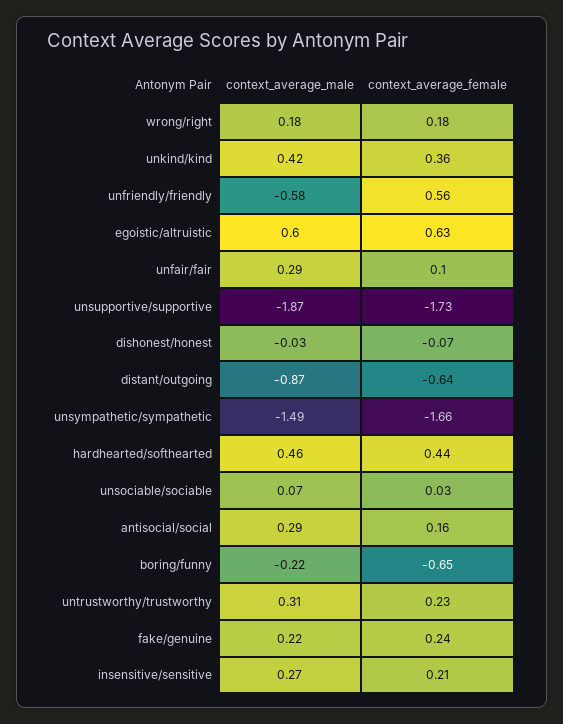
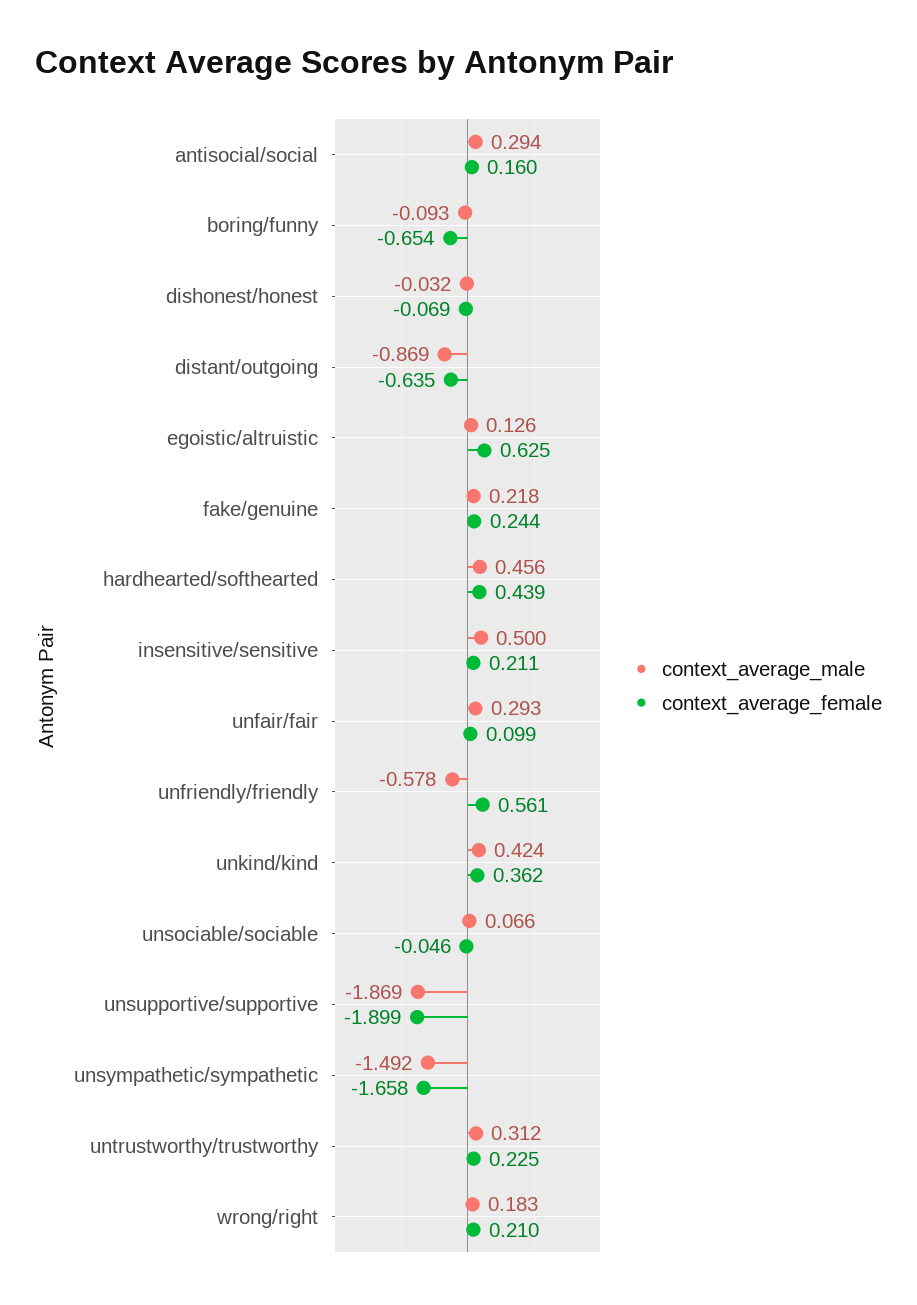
context_average_female, wrong/right: 0.18 -> 0.21
context_average_male, egoistic/altruistic: 0.6 -> 0.126
context_average_female, unsupportive/supportive: -1.73 -> -1.899
context_average_female, unsociable/sociable: 0.03 -> -0.046
context_average_male, boring/funny: -0.22 -> -0.093
context_average_male, insensitive/sensitive: 0.27 -> 0.5

